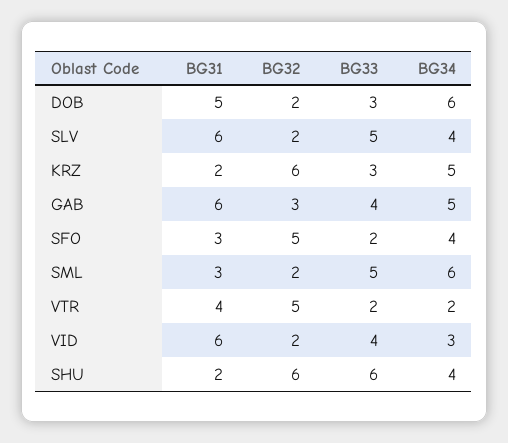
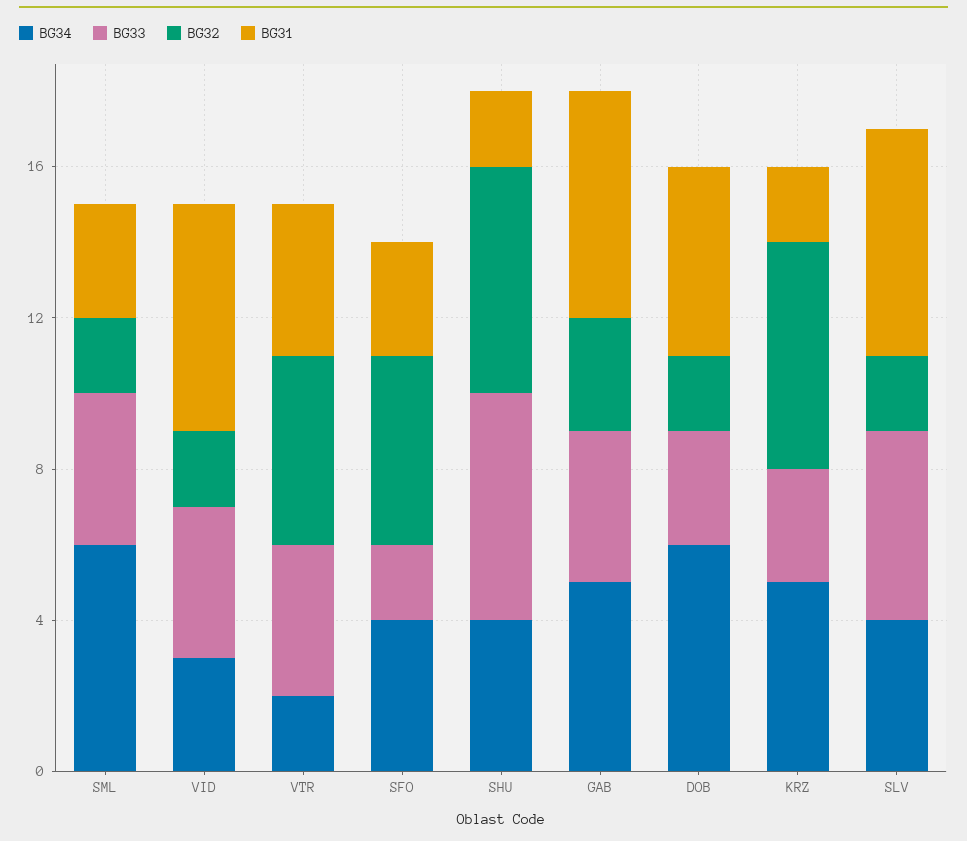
BG33, SML: 5 -> 4
BG33, VTR: 2 -> 4

